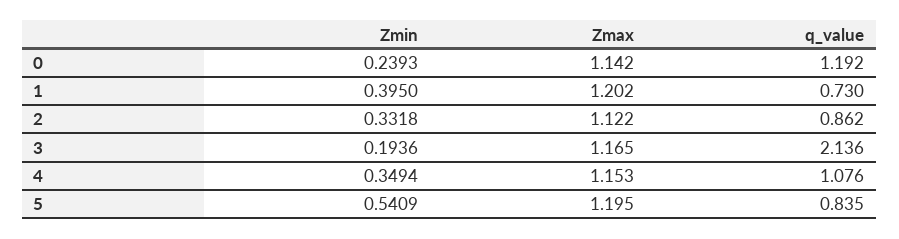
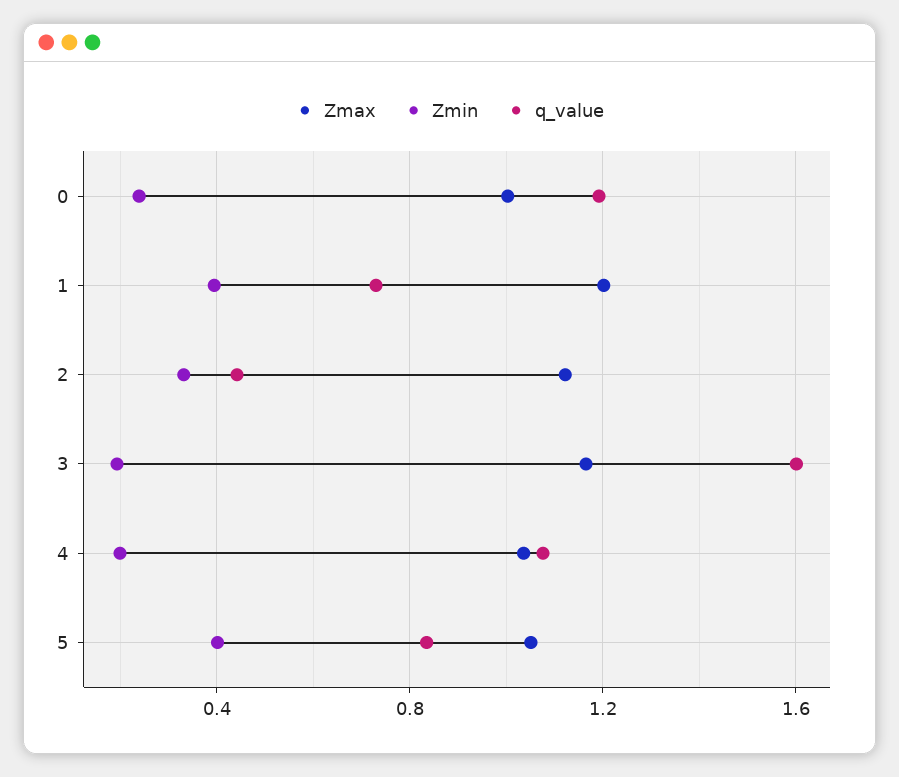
Zmax, 0: 1.142 -> 1
q_value, 2: 0.862 -> 0.45
q_value, 3: 2.136 -> 1.6
Zmin, 4: 0.3494 -> 0.2
Zmax, 4: 1.153 -> 1.05
Zmin, 5: 0.5409 -> 0.4
Zmax, 5: 1.195 -> 1.05

